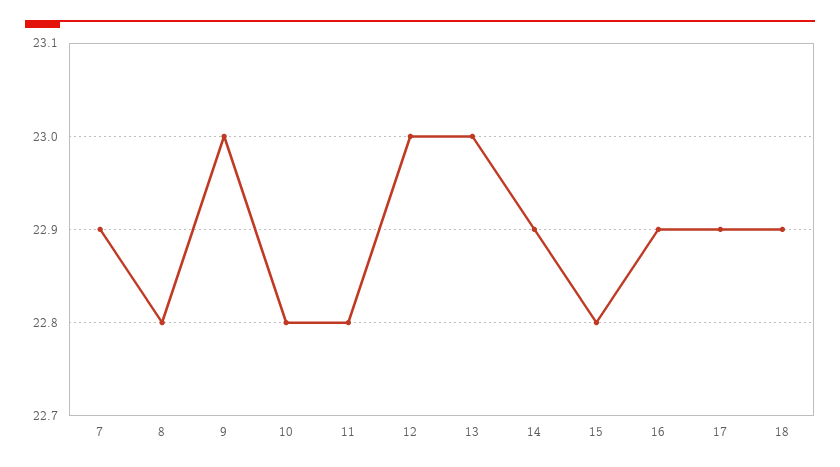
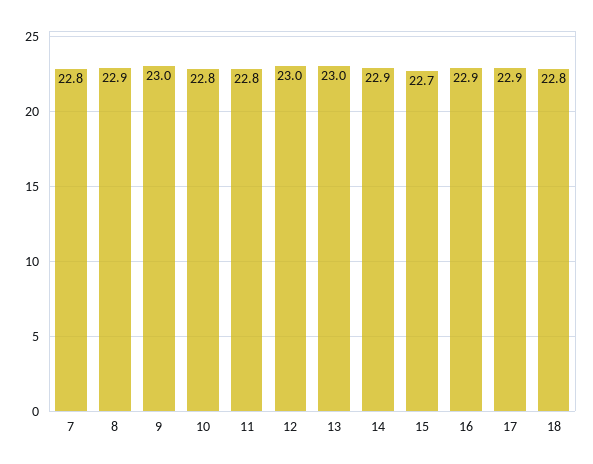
7: 22.9 -> 22.8
8: 22.8 -> 22.9
15: 22.8 -> 22.7
18: 22.9 -> 22.8

